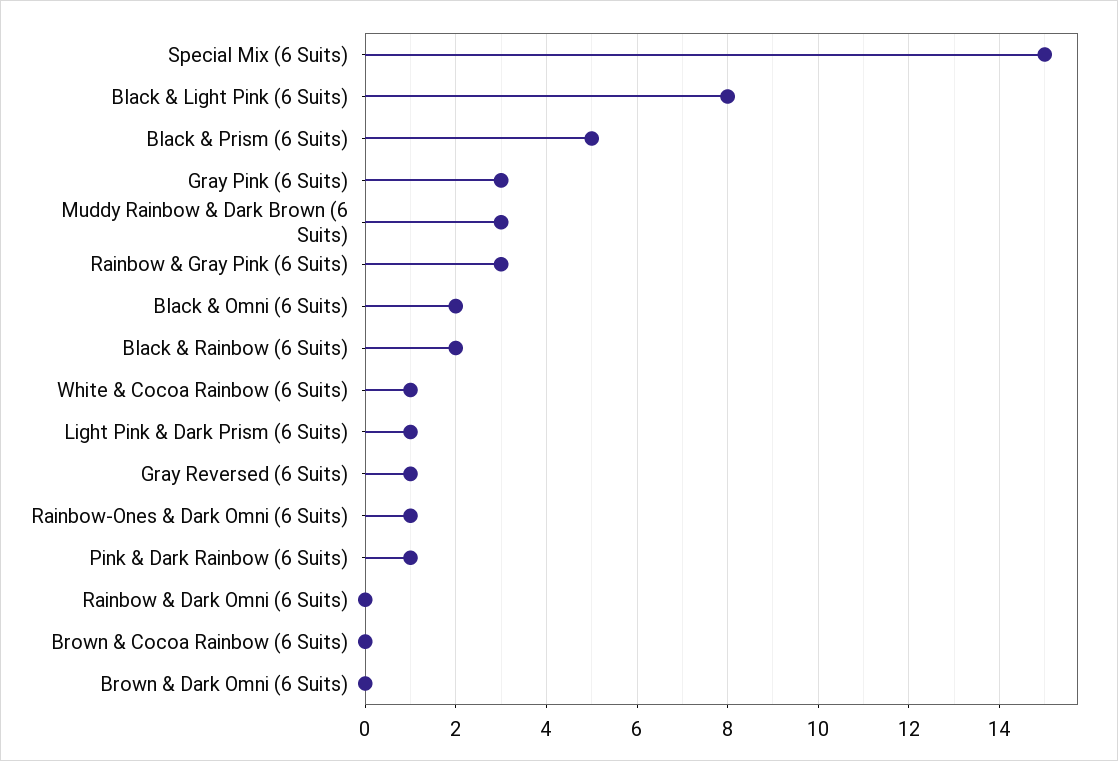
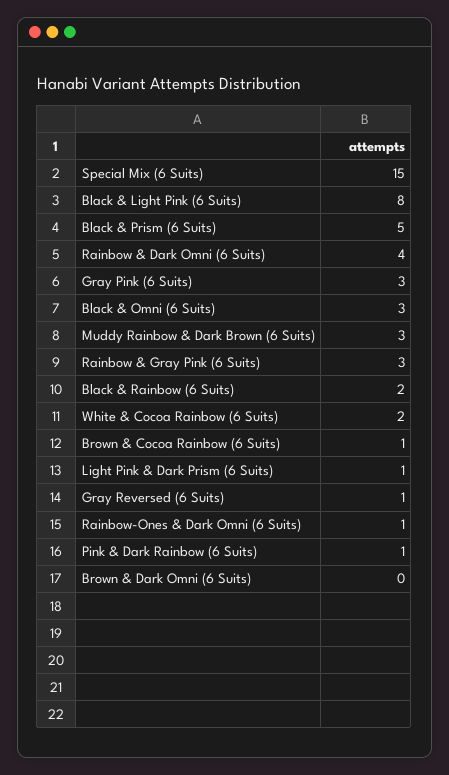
Black & Omni (6 Suits): 2 -> 3
White & Cocoa Rainbow (6 Suits): 1 -> 2
Rainbow & Dark Omni (6 Suits): 0 -> 4
Brown & Cocoa Rainbow (6 Suits): 0 -> 1

